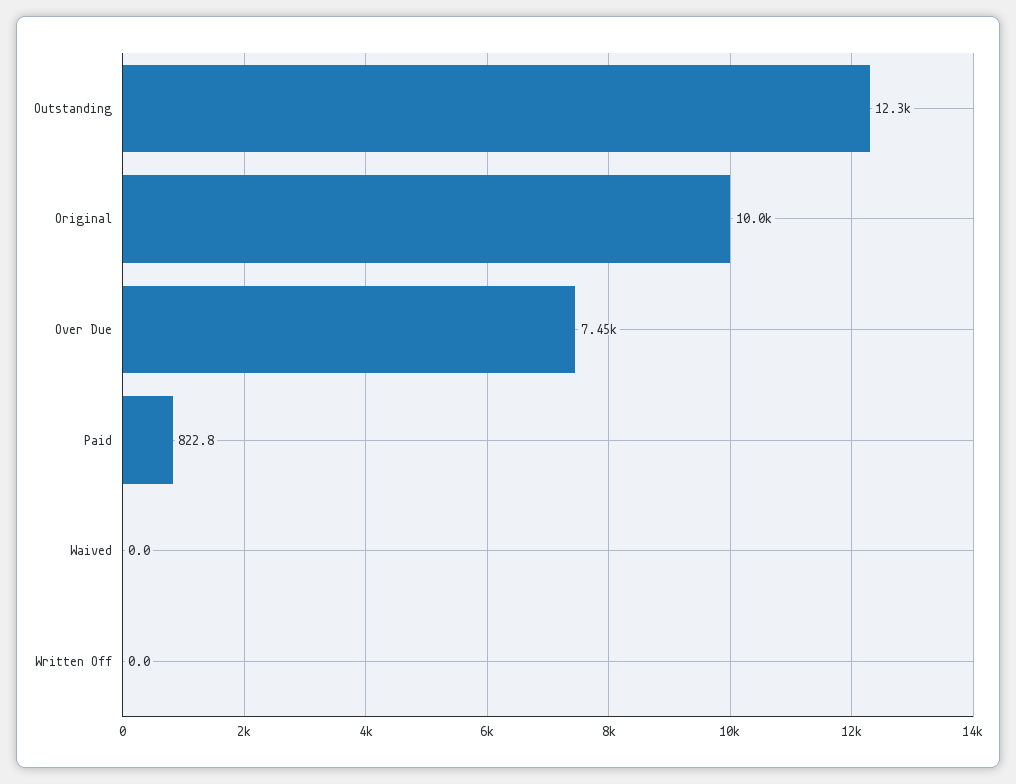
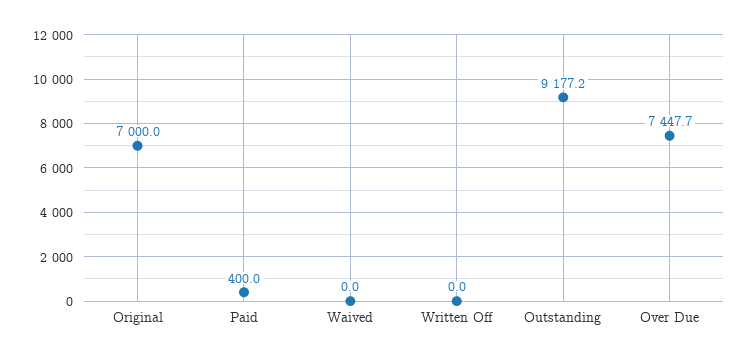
Outstanding: 12300 -> 9177.2
Original: 10000 -> 7000
Paid: 822.8 -> 400

